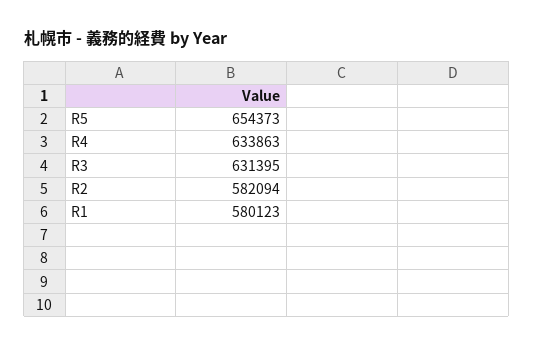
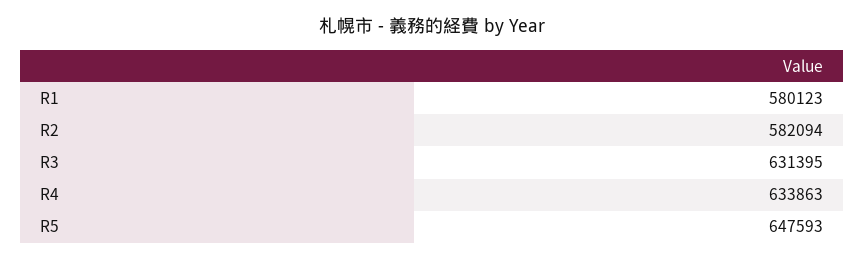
R5: 654373 -> 647593

